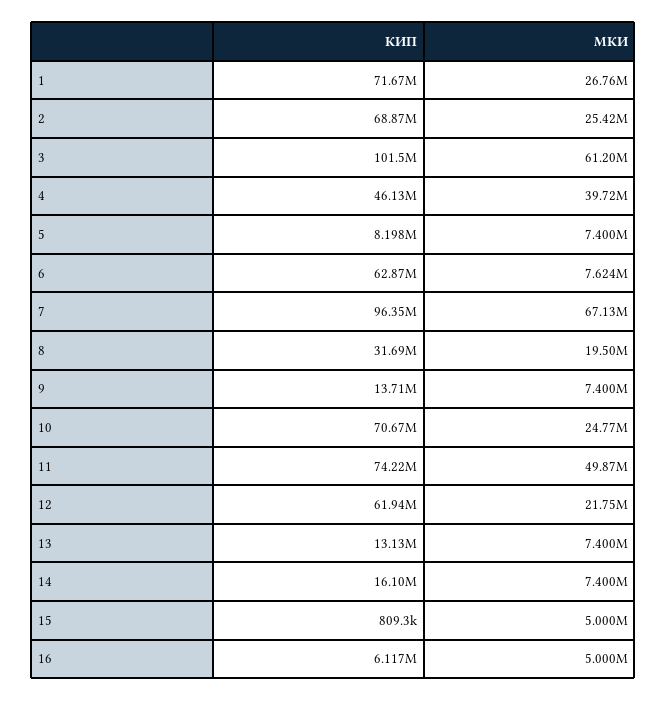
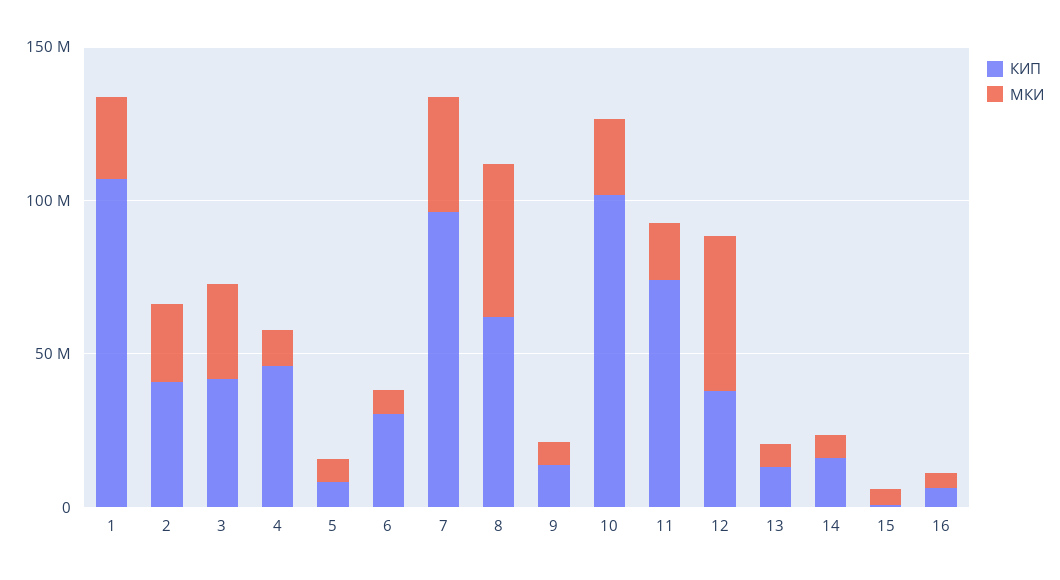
КИП, 1: 71670000 -> 110000000
КИП, 2: 68870000 -> 40000000
КИП, 3: 101500000 -> 40000000
МКИ, 3: 61200000 -> 30000000
МКИ, 4: 39720000 -> 10000000
КИП, 6: 62870000 -> 30000000
МКИ, 7: 67130000 -> 40000000
КИП, 8: 31690000 -> 60000000
МКИ, 8: 19500000 -> 50000000
КИП, 10: 70670000 -> 100000000
МКИ, 11: 49870000 -> 20000000
КИП, 12: 61940000 -> 40000000
МКИ, 12: 21750000 -> 50000000

